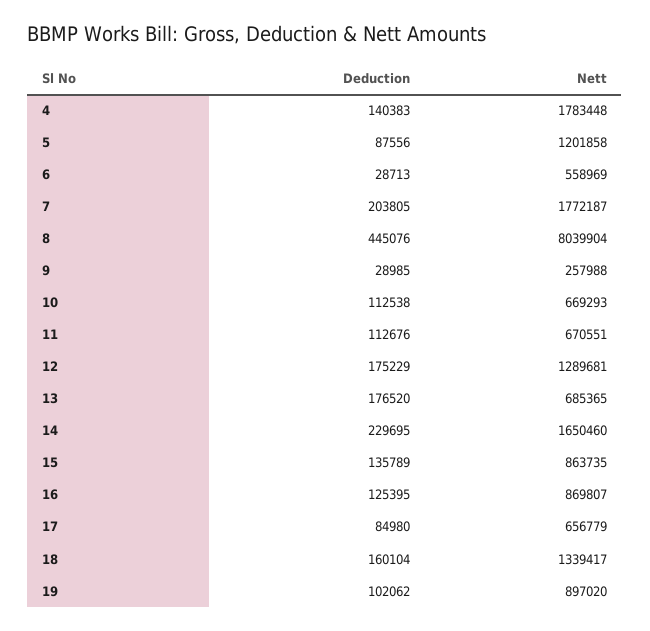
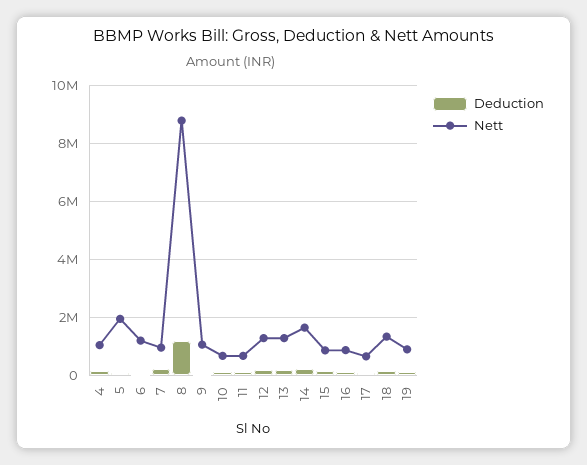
Nett, 4: 1783448 -> 1000000
Nett, 5: 1201858 -> 2000000
Nett, 6: 558969 -> 1250000
Nett, 7: 1772187 -> 1000000
Deduction, 8: 445076 -> 1250000
Nett, 8: 8039904 -> 8750000
Nett, 9: 257988 -> 1000000
Nett, 13: 685365 -> 1250000

